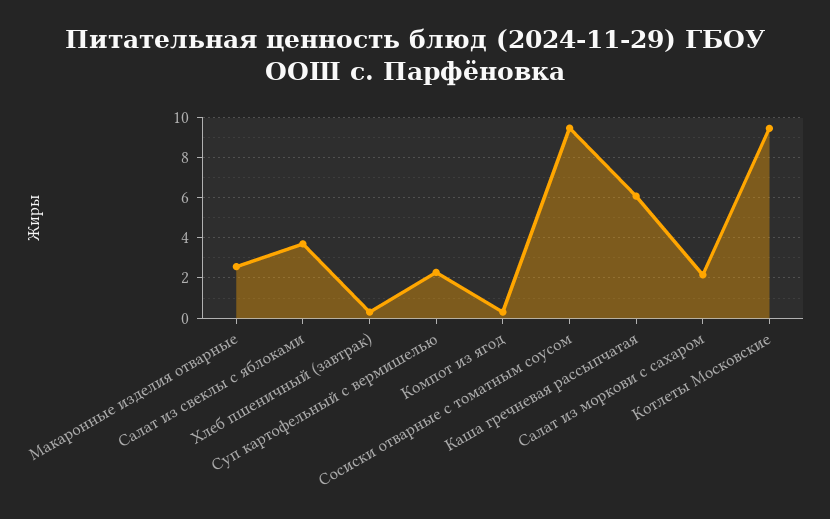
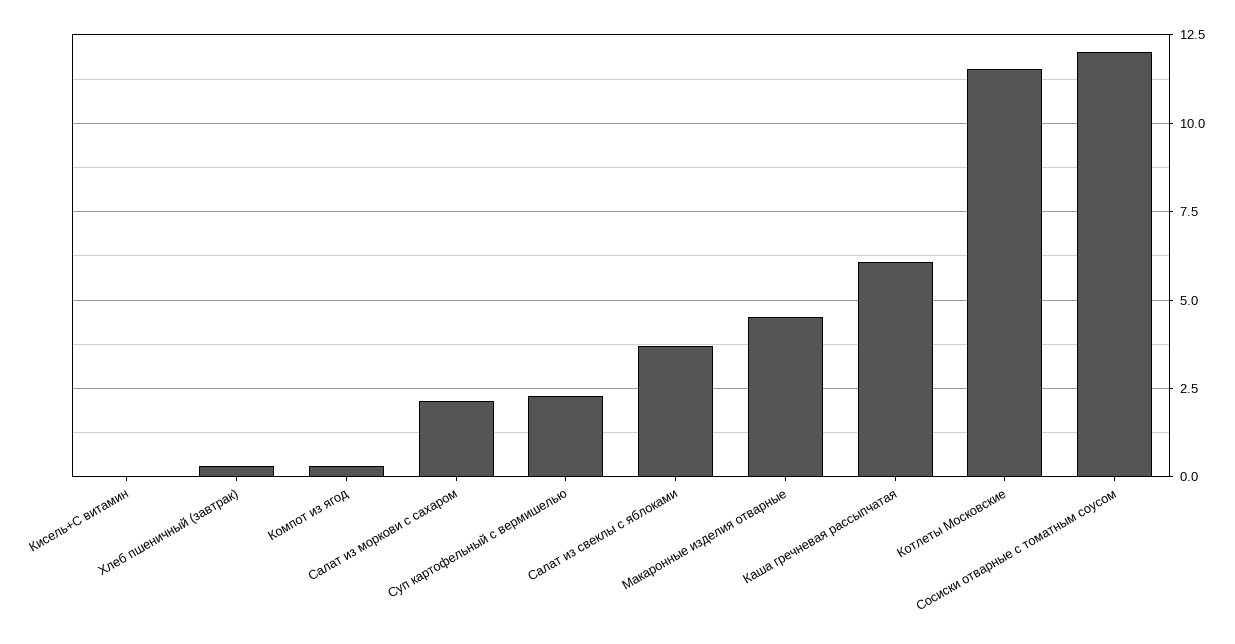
Макаронные изделия отварные: 2.5 -> 4.5
Сосиски отварные с томатным соусом: 9.5 -> 12
Котлеты Московские: 9.5 -> 11.5
Кисель+С витамин: none -> 0

